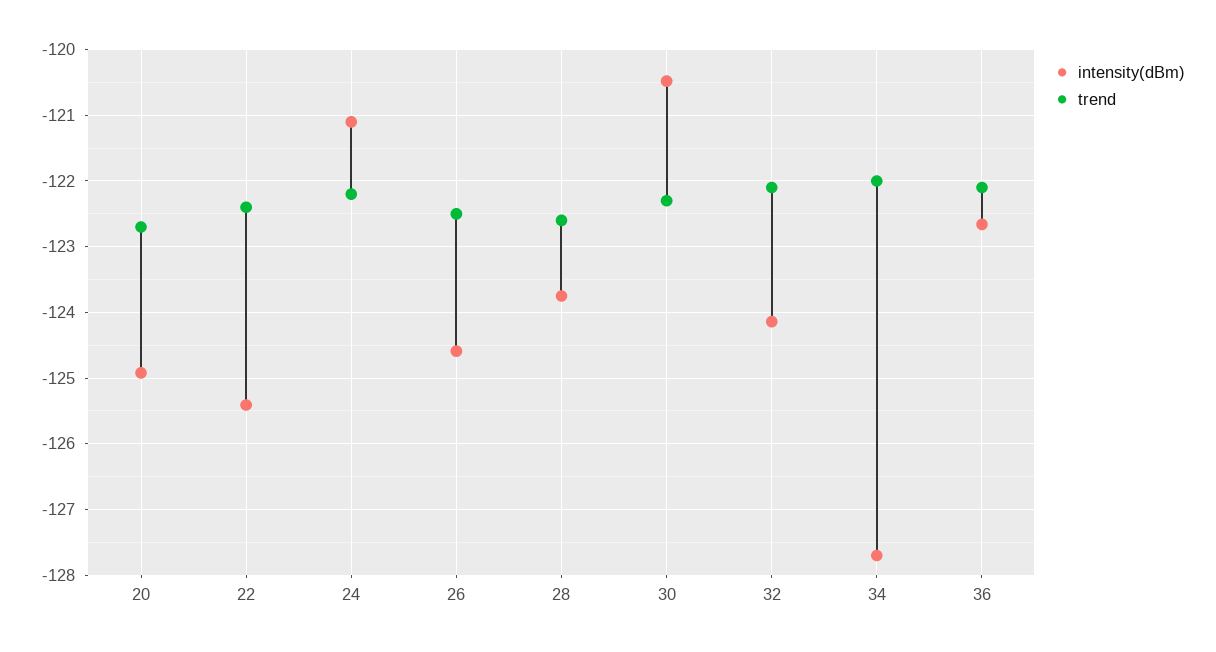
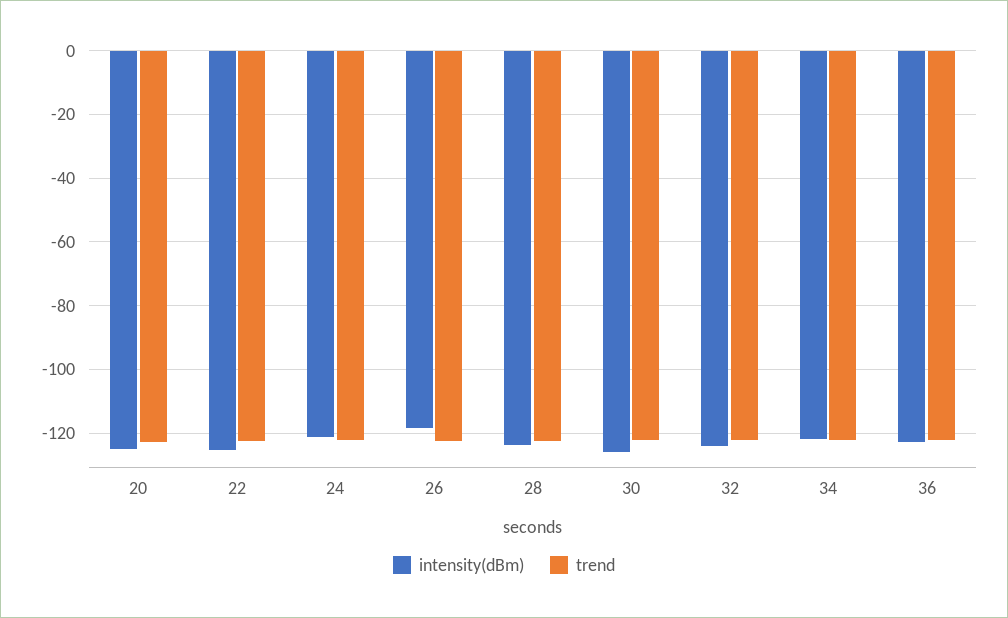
intensity(dBm), 26: -124.6 -> -118
intensity(dBm), 30: -120.5 -> -126
intensity(dBm), 34: -127.7 -> -122

